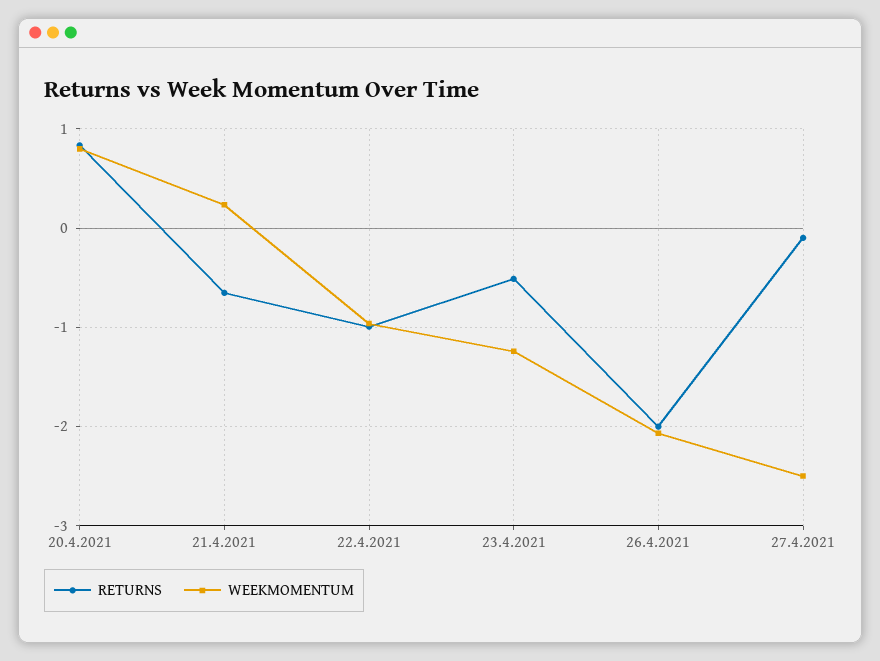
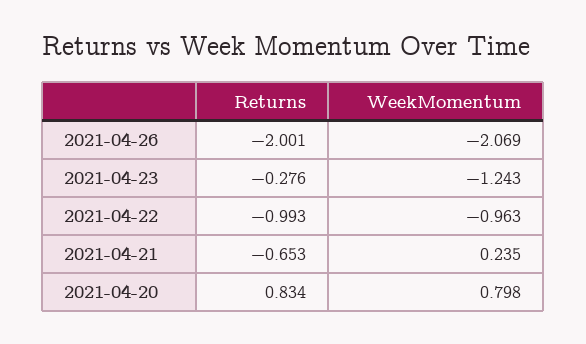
RETURNS, 23.4.2021: -0.5 -> -0.276
RETURNS, 27.4.2021: -0.1 -> none
WEEKMOMENTUM, 27.4.2021: -2.5 -> none

